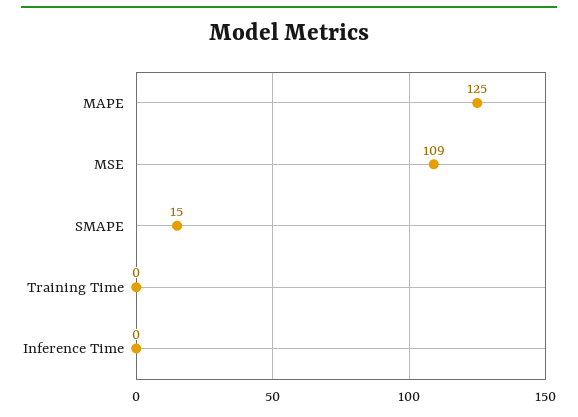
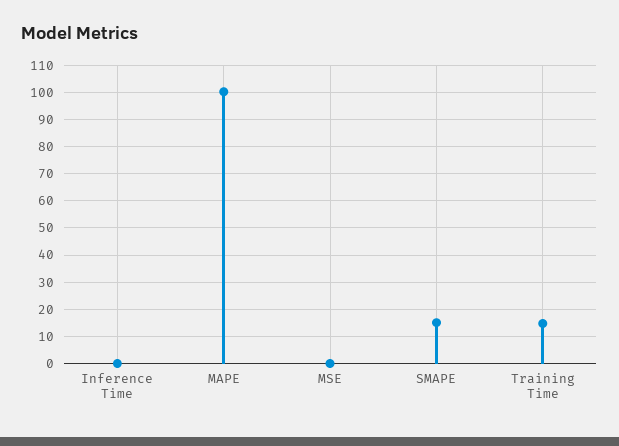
MAPE: 125 -> 100
MSE: 109 -> 0
Training Time: 0 -> 15

